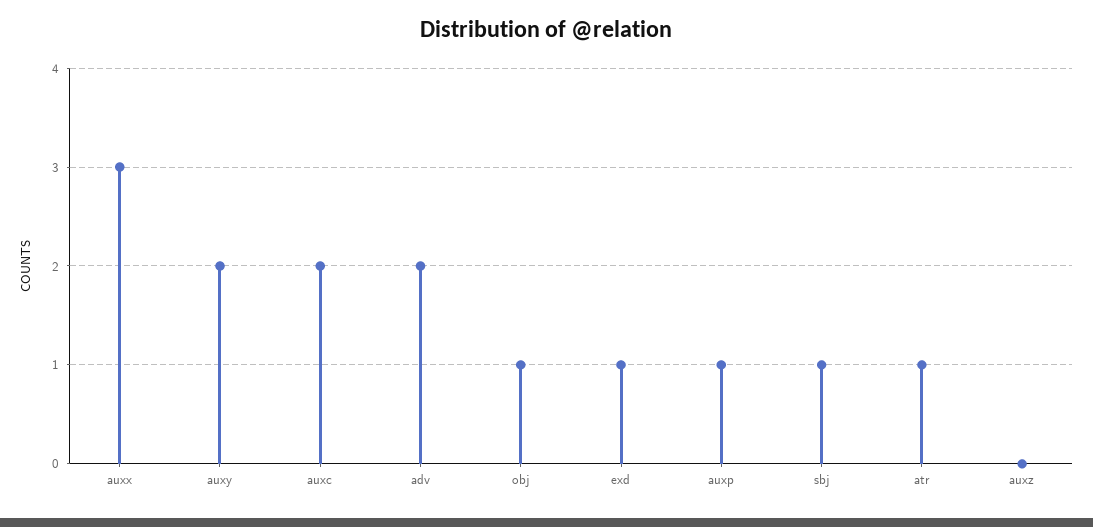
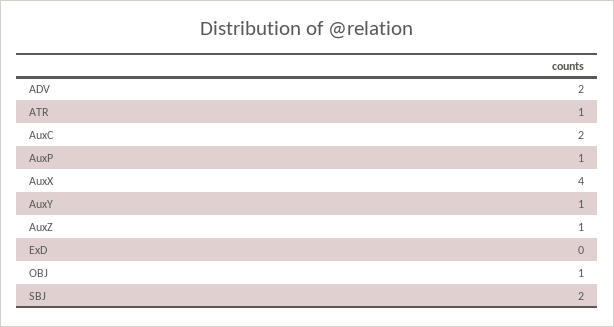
auxx: 3 -> 4
auxy: 2 -> 1
exd: 1 -> 0
sbj: 1 -> 2
auxz: 0 -> 1

